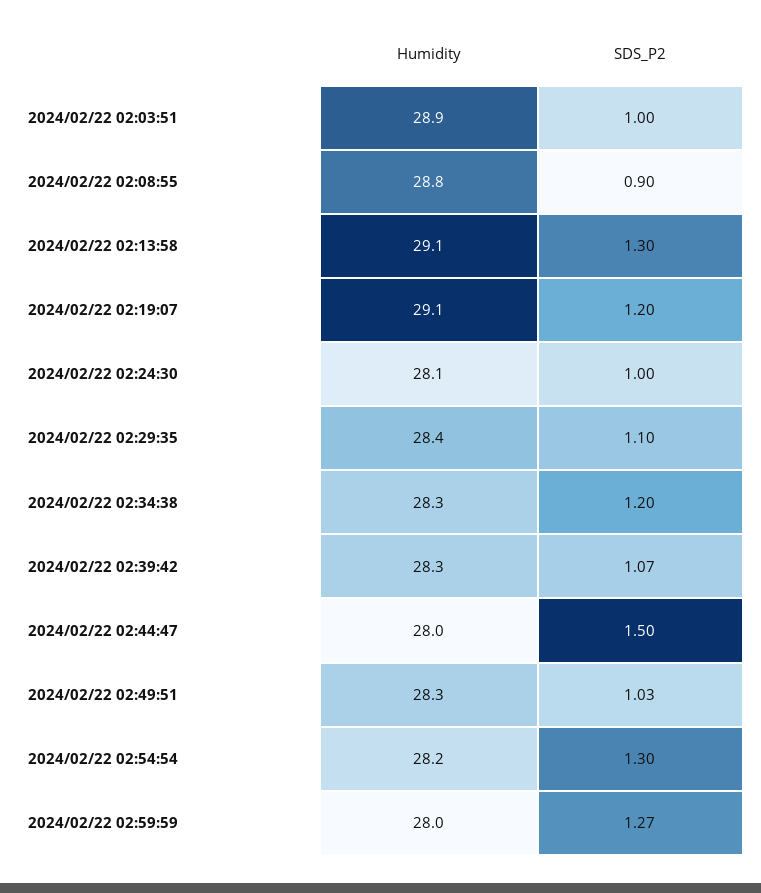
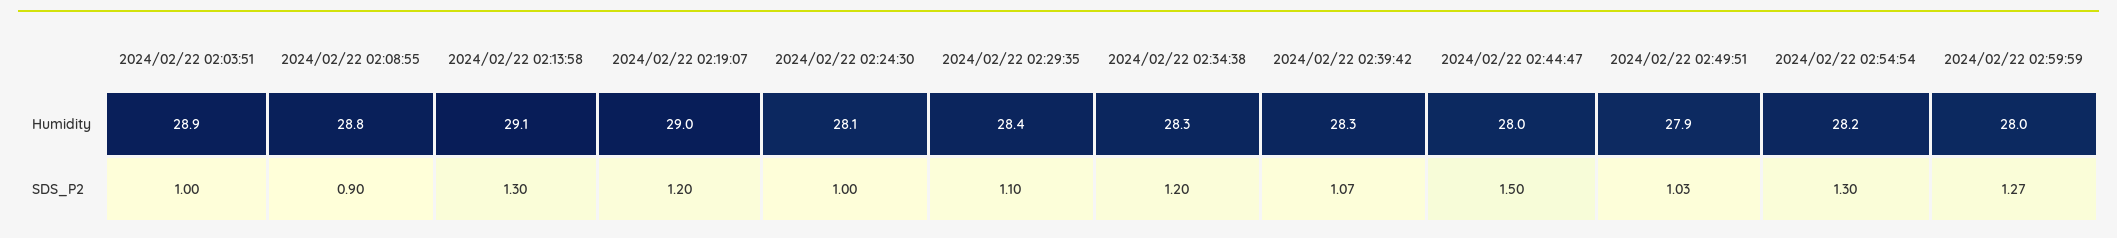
Humidity, 2024/02/22 02:19:07: 29.1 -> 29
Humidity, 2024/02/22 02:49:51: 28.3 -> 27.9

